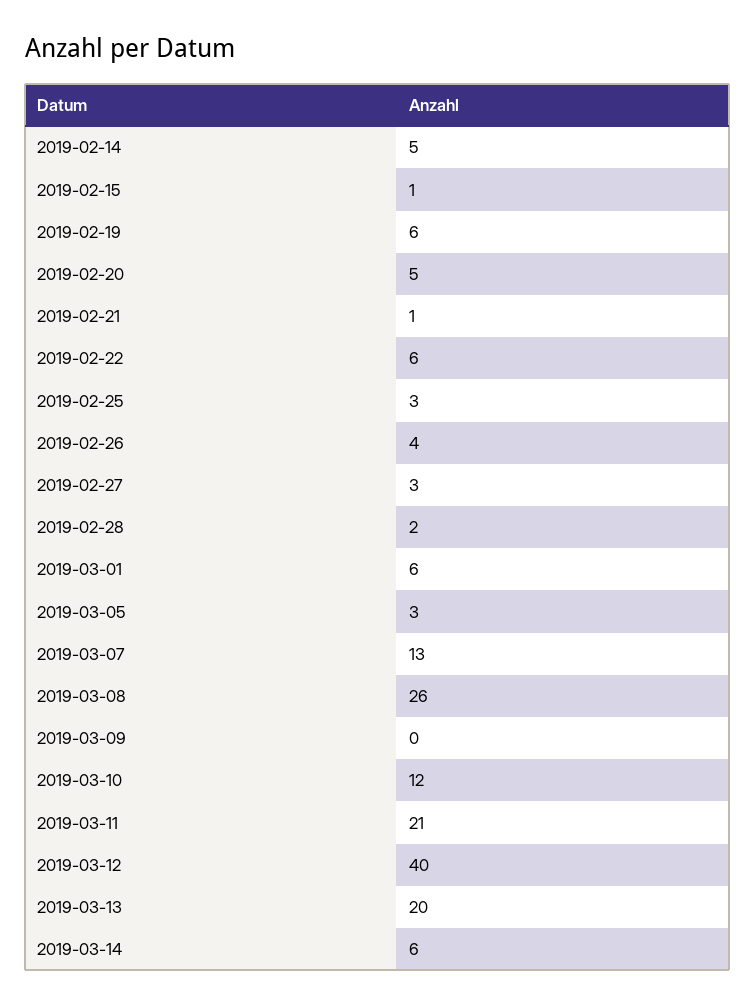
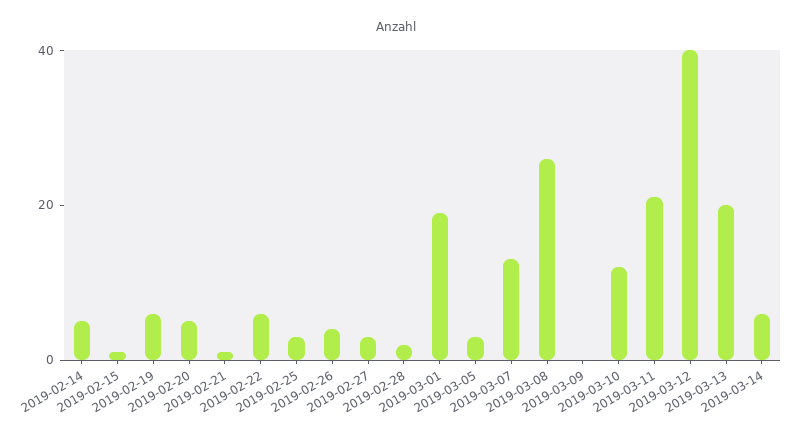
2019-03-01: 6 -> 20

